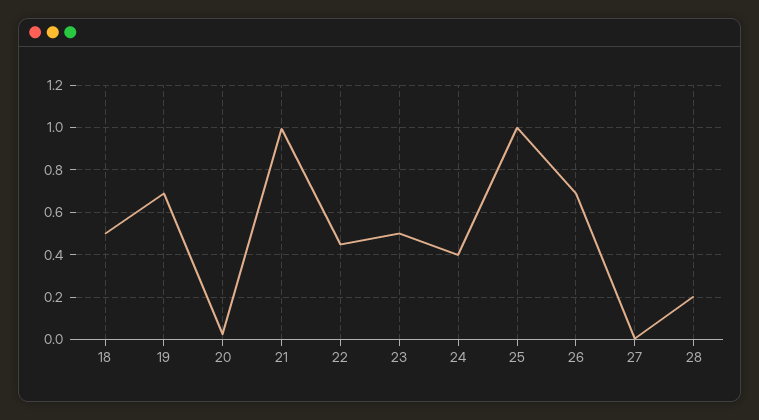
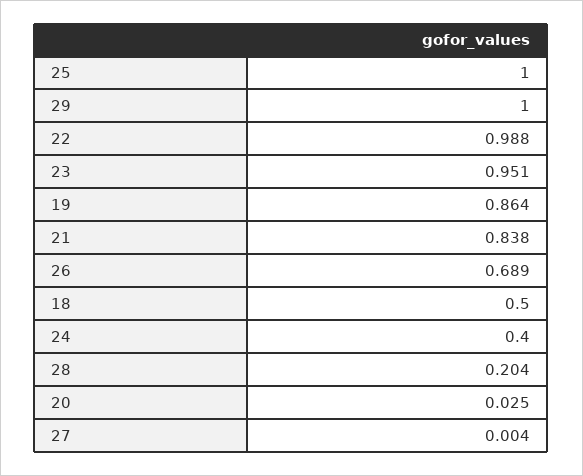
19: 0.7 -> 0.864
21: 1 -> 0.838
22: 0.45 -> 0.988
23: 0.5 -> 0.951
29: none -> 1

